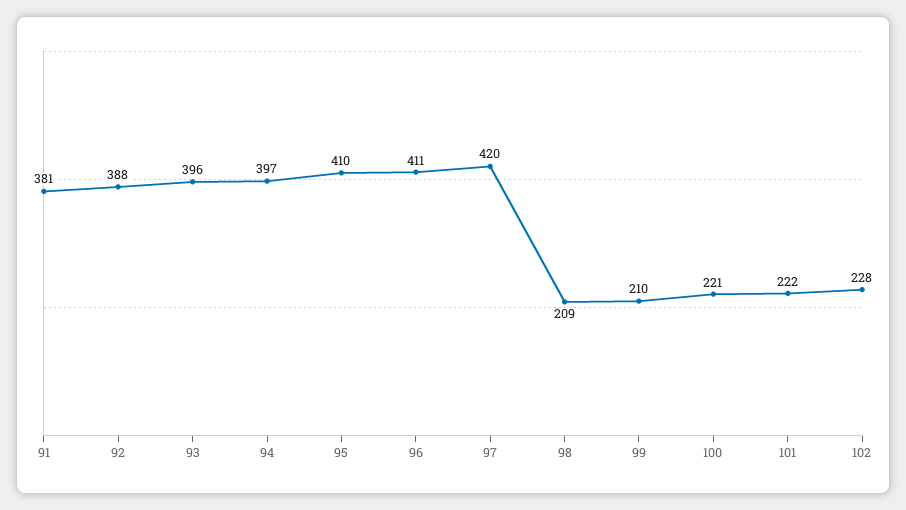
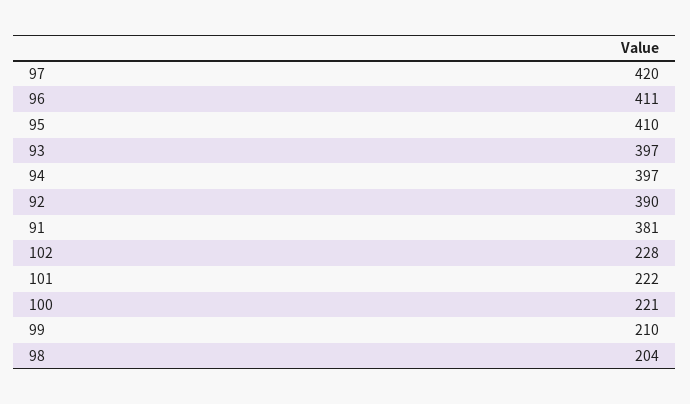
92: 388 -> 390
93: 396 -> 397
98: 209 -> 204

